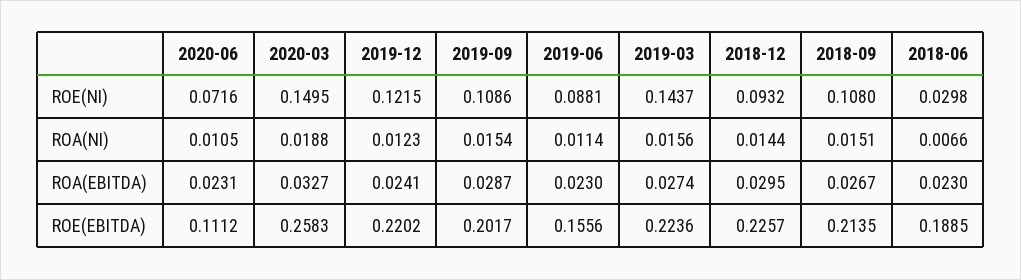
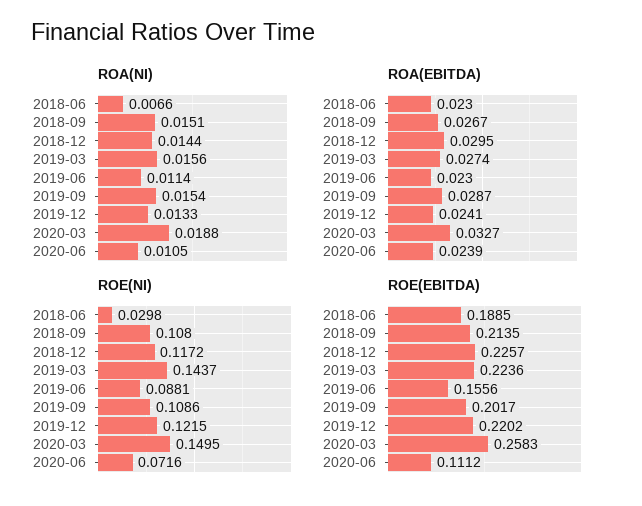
ROE(NI), 2018-12: 0.0932 -> 0.1172
ROA(NI), 2019-12: 0.0123 -> 0.0133
ROA(EBITDA), 2020-06: 0.0231 -> 0.0239

